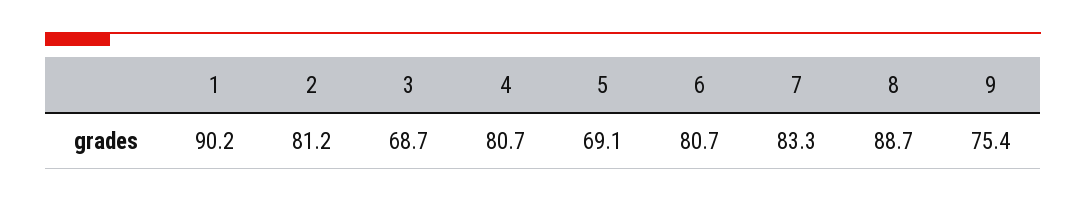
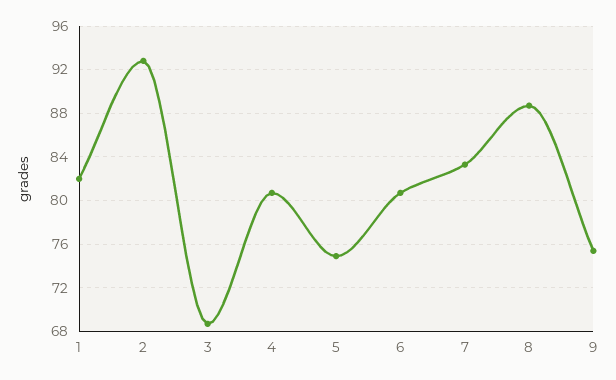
1: 90.2 -> 82
2: 81.2 -> 93
5: 69.1 -> 75

